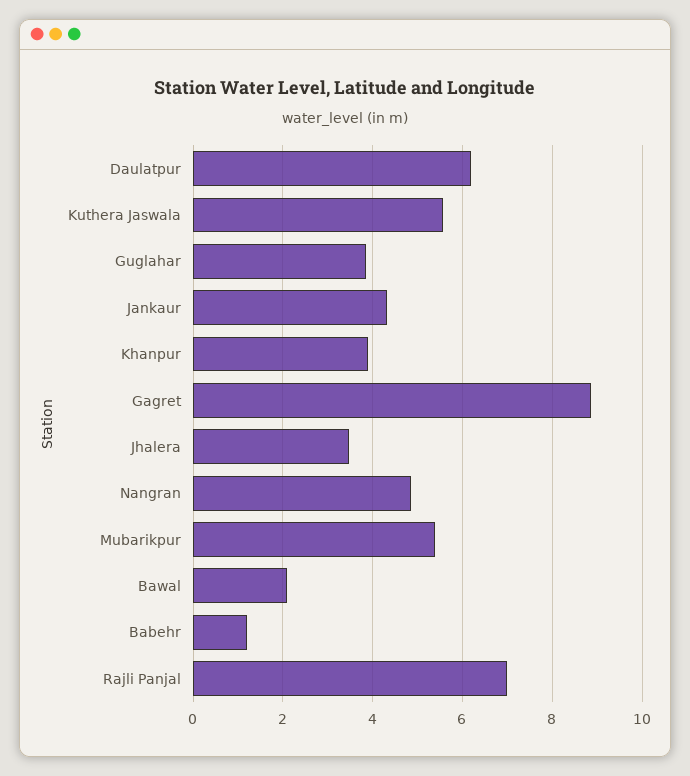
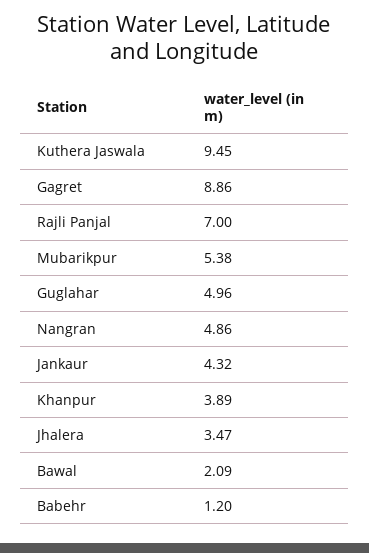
Daulatpur: 6.2 -> none
Kuthera Jaswala: 5.6 -> 9.45
Guglahar: 3.8 -> 4.96

